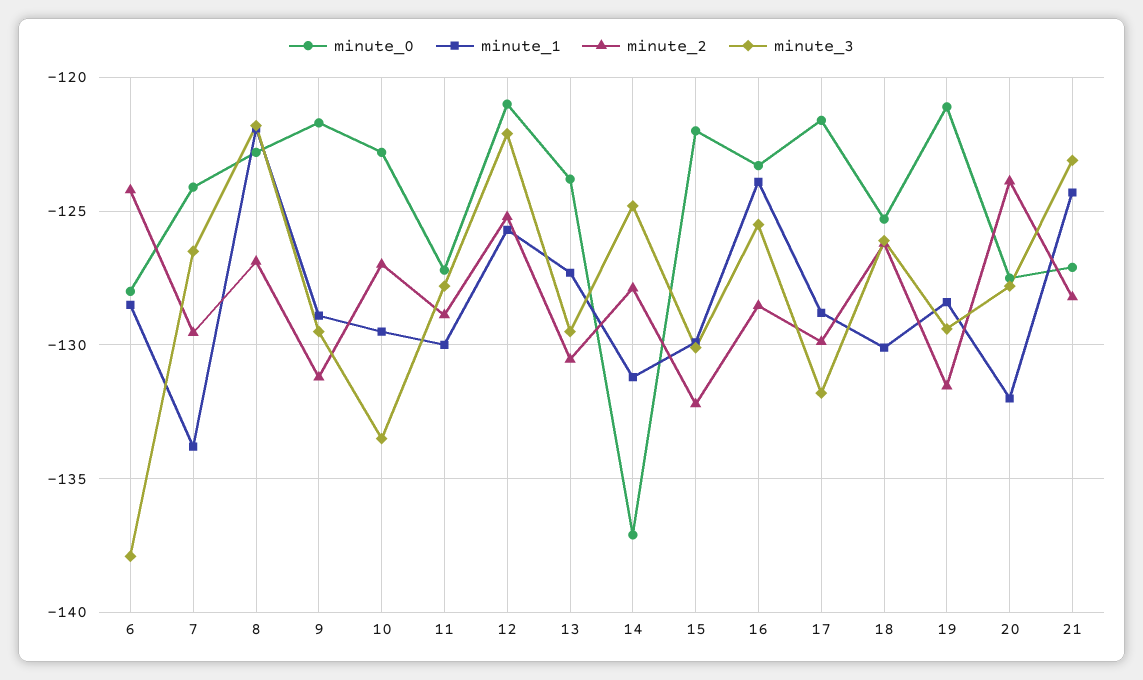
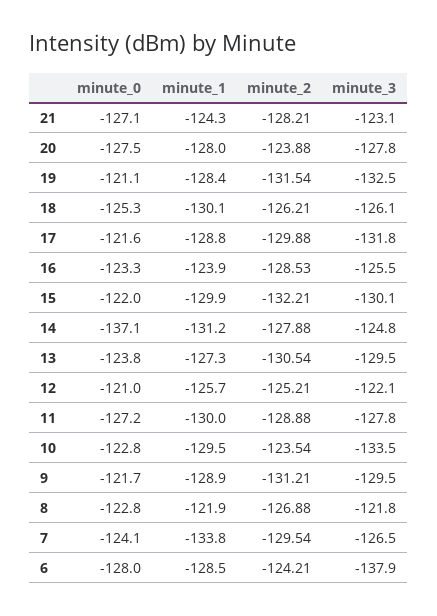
minute_2, 10: -127 -> -123.54
minute_3, 19: -129.5 -> -132.5
minute_1, 20: -132 -> -128

